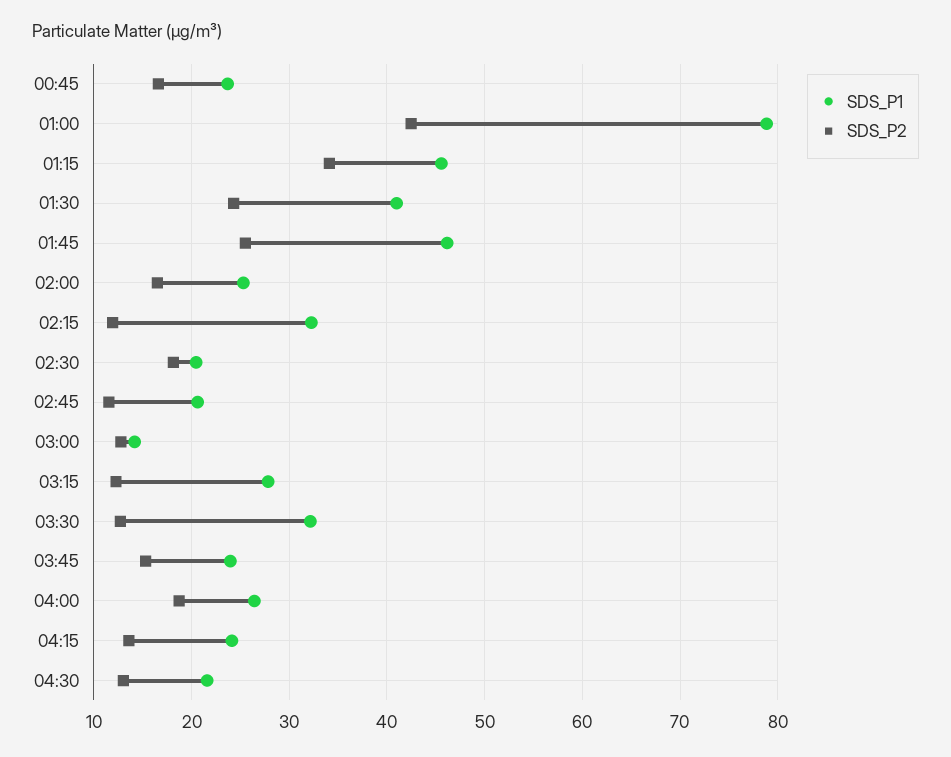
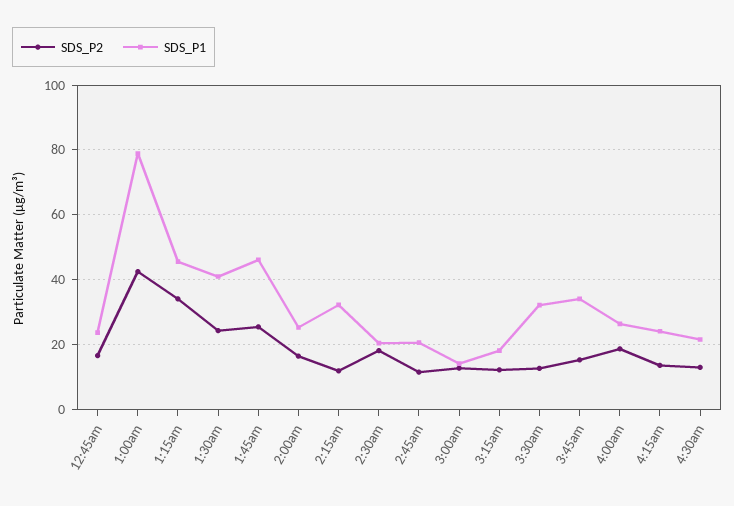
SDS_P1, 03:15: 28 -> 18
SDS_P1, 03:45: 24 -> 34

